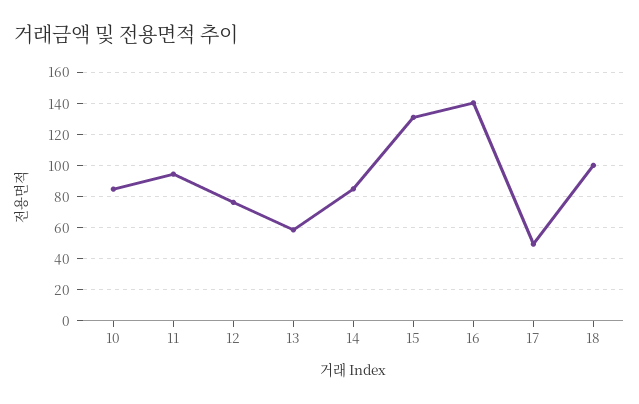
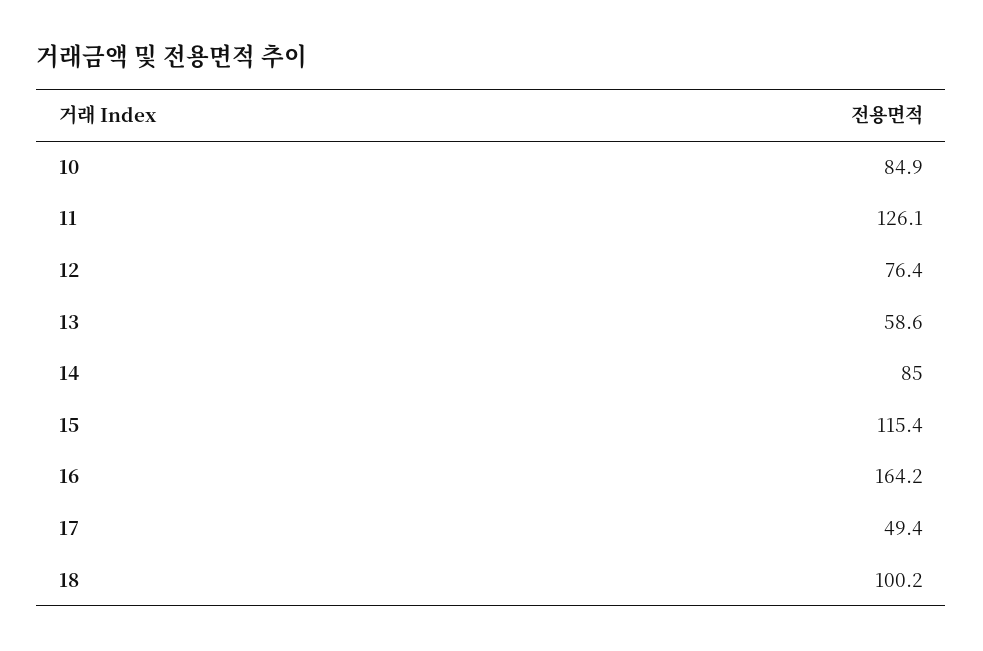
11: 95 -> 126.1
15: 130 -> 115.4
16: 140 -> 164.2

